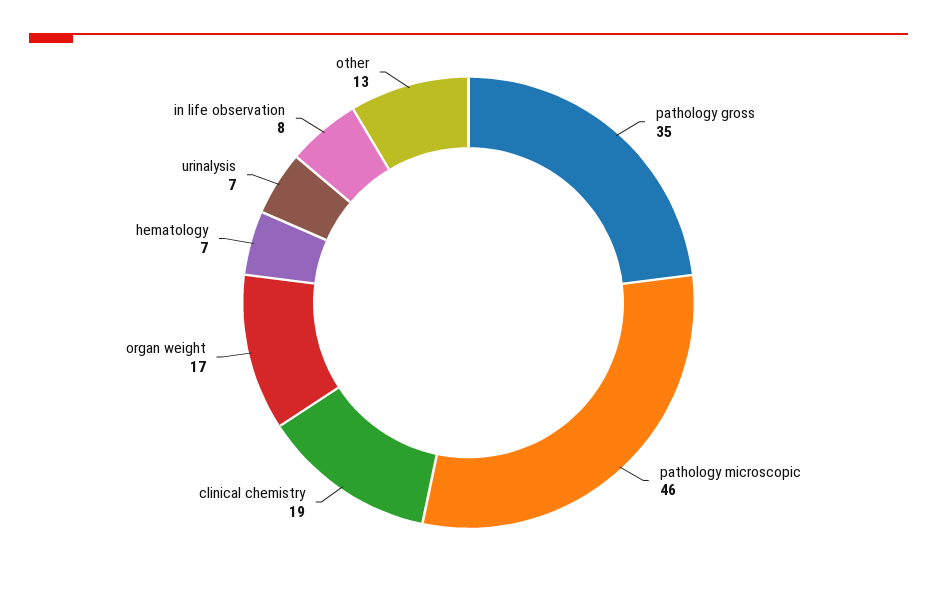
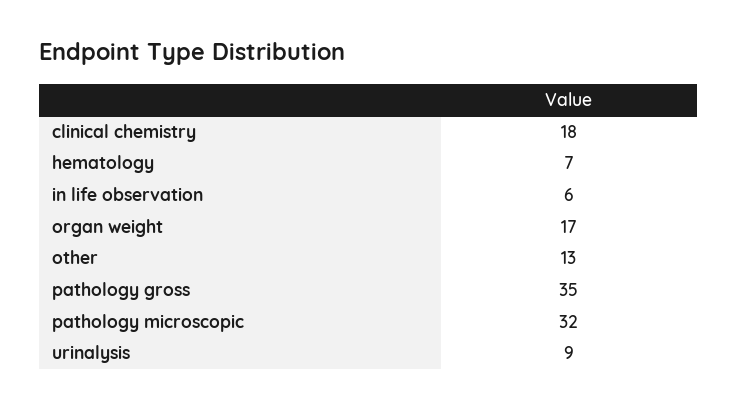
pathology microscopic: 46 -> 32
clinical chemistry: 19 -> 18
urinalysis: 7 -> 9
in life observation: 8 -> 6

